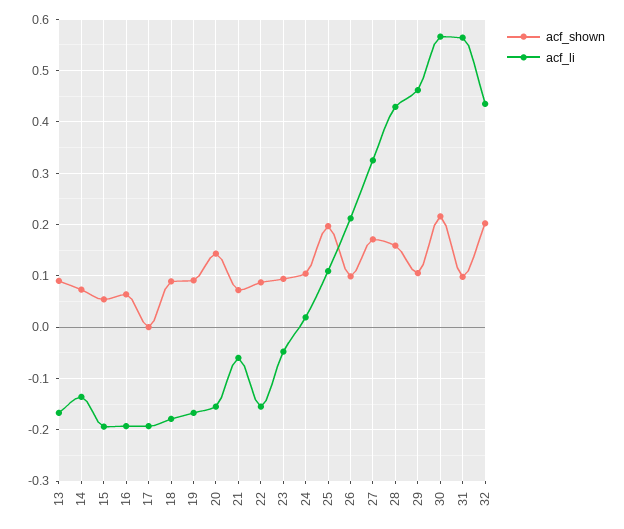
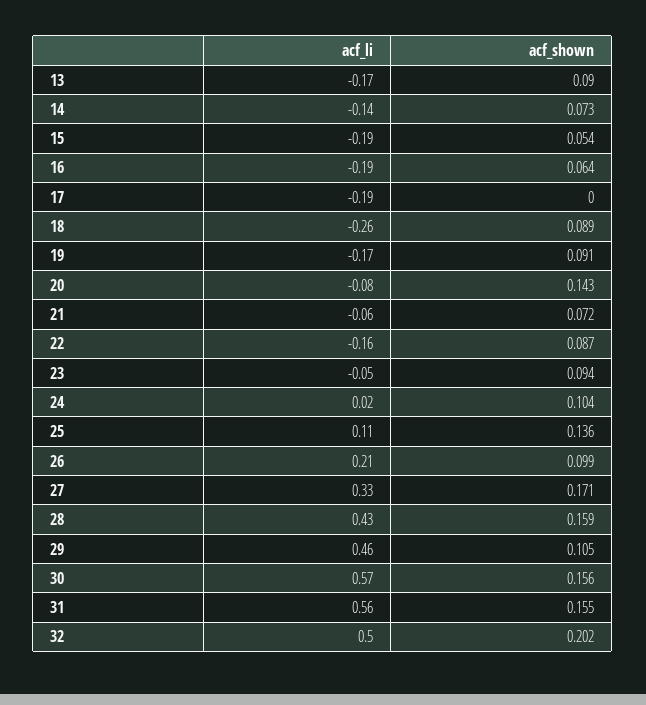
acf_li, 18: -0.18 -> -0.26
acf_li, 20: -0.16 -> -0.08
acf_shown, 25: 0.2 -> 0.136
acf_shown, 30: 0.22 -> 0.156
acf_shown, 31: 0.1 -> 0.155
acf_li, 32: 0.44 -> 0.5

